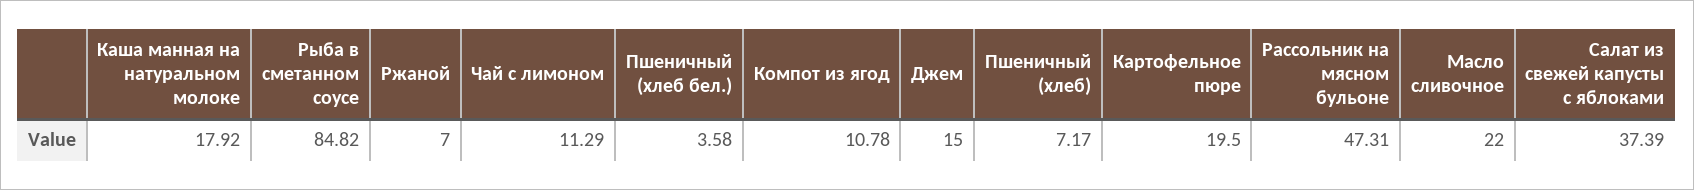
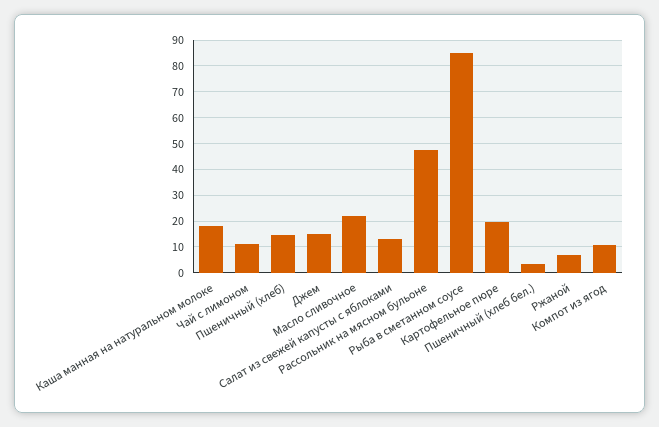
Пшеничный (хлеб): 7.17 -> 15
Салат из свежей капусты с яблоками: 37.39 -> 12.5

